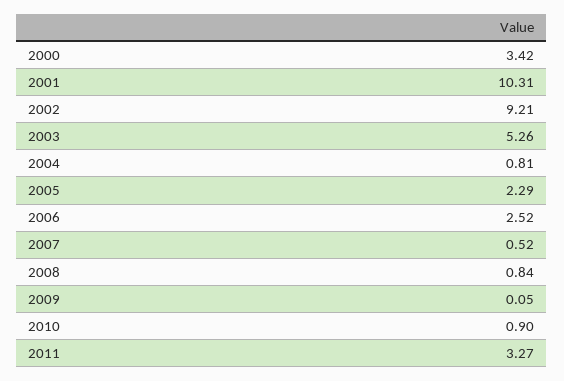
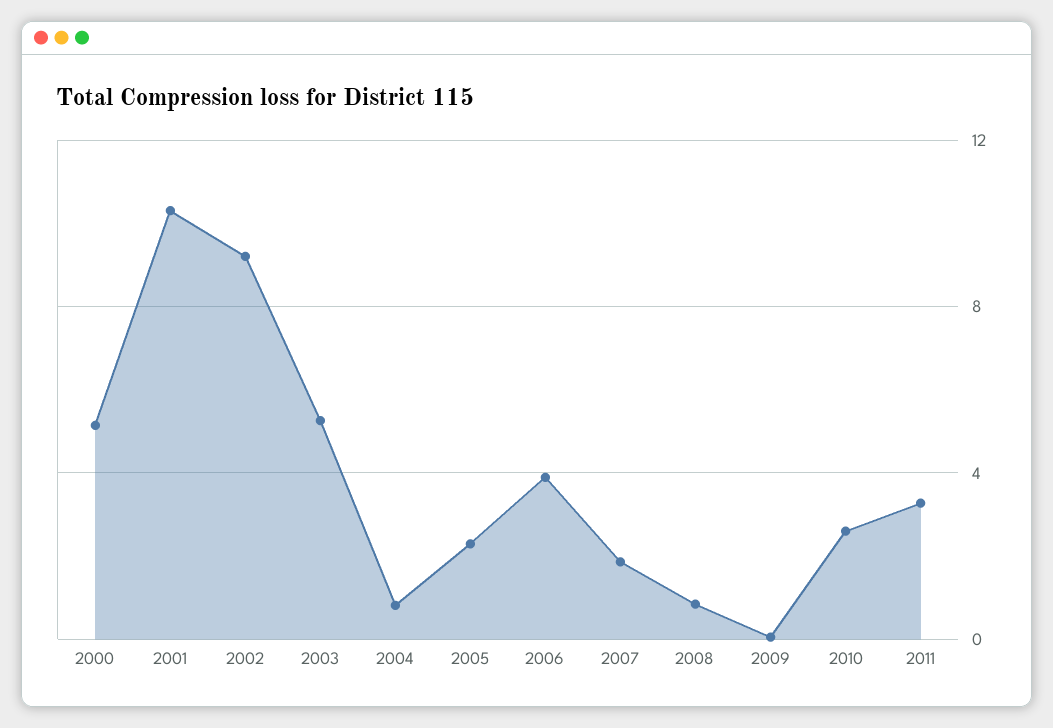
2000: 3.42 -> 5
2006: 2.52 -> 4
2007: 0.52 -> 2
2010: 0.9 -> 2.5

